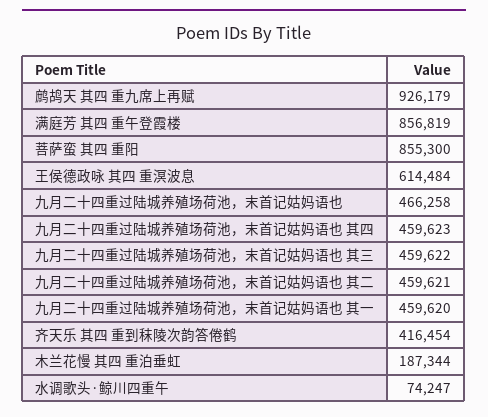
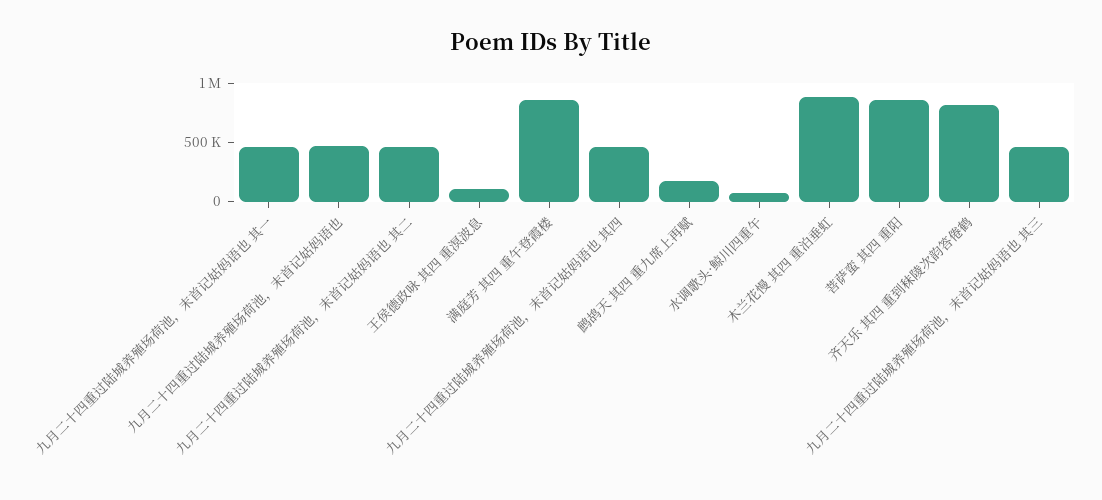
鹧鸪天 其四 重九席上再赋: 926179 -> 200000
王侯德政咏 其四 重溟波息: 614484 -> 100000
齐天乐 其四 重到秣陵次韵答倦鹤: 416454 -> 800000
木兰花慢 其四 重泊垂虹: 187344 -> 900000

